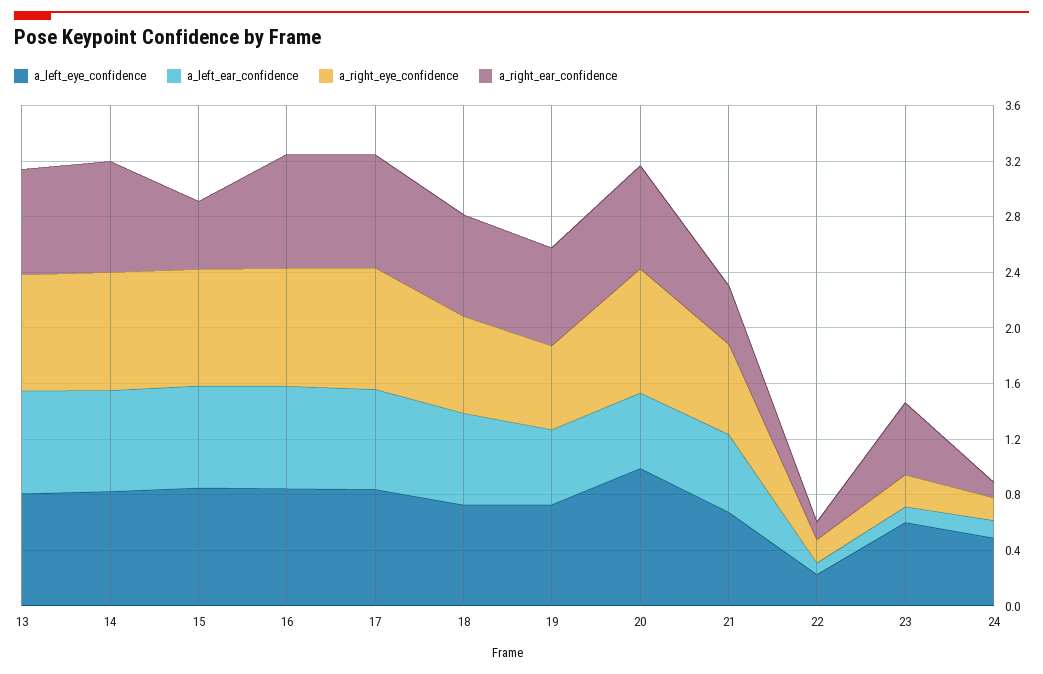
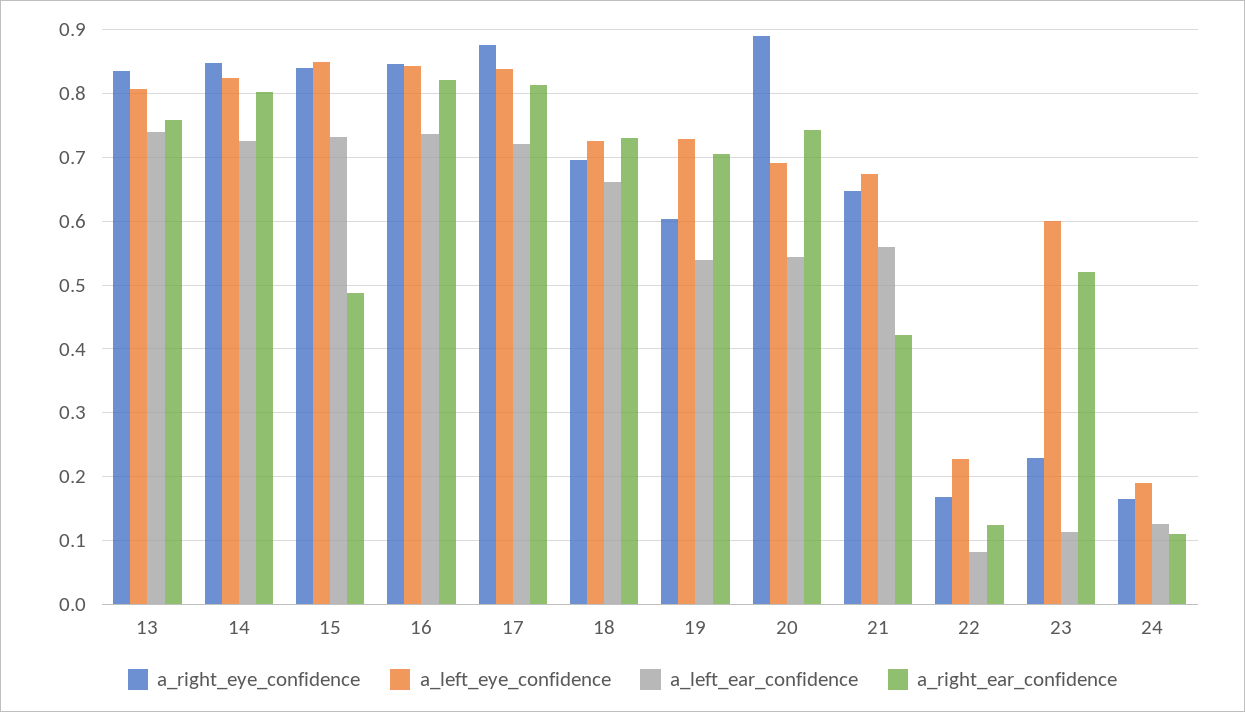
a_left_eye_confidence, 20: 1 -> 0.69
a_left_eye_confidence, 24: 0.5 -> 0.19

